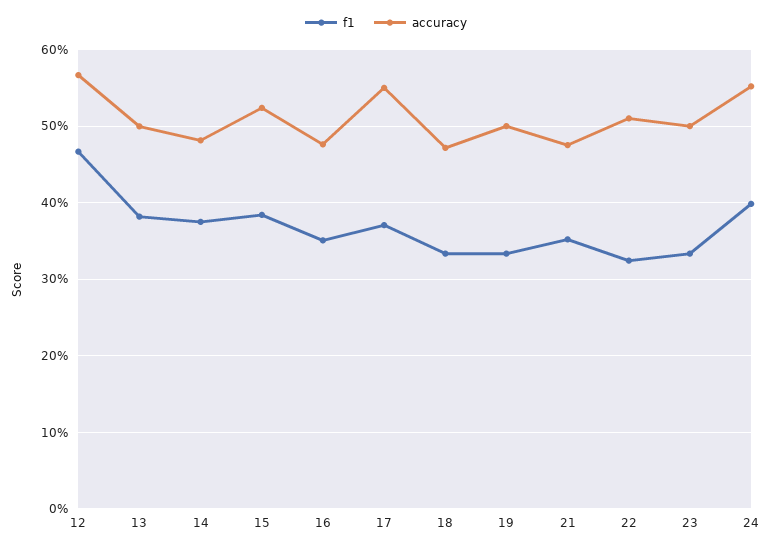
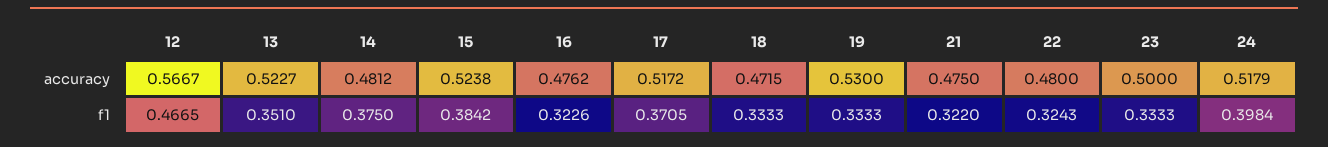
f1, 13: 0.38 -> 0.351
accuracy, 13: 0.5 -> 0.5227
f1, 16: 0.35 -> 0.3226
accuracy, 17: 0.55 -> 0.5172
accuracy, 19: 0.5 -> 0.53
f1, 21: 0.35 -> 0.322
accuracy, 22: 0.51 -> 0.48
accuracy, 24: 0.55 -> 0.5179

